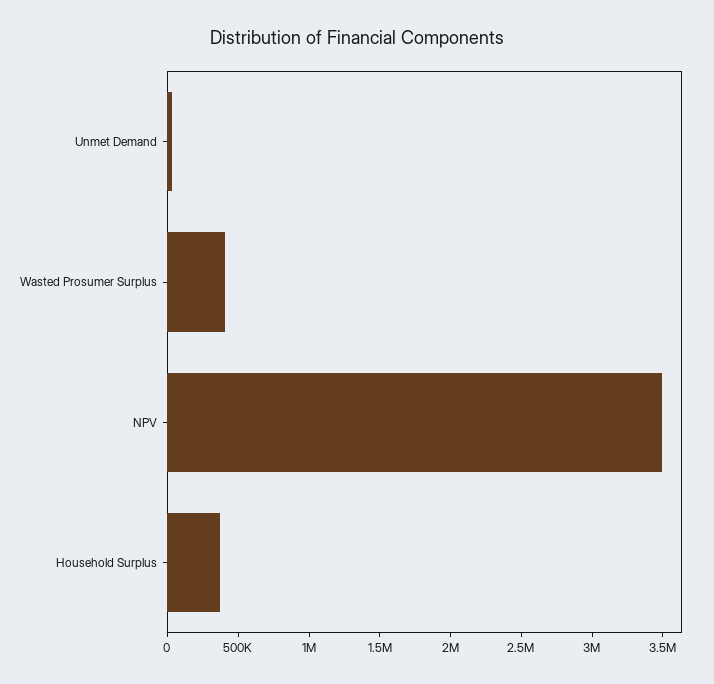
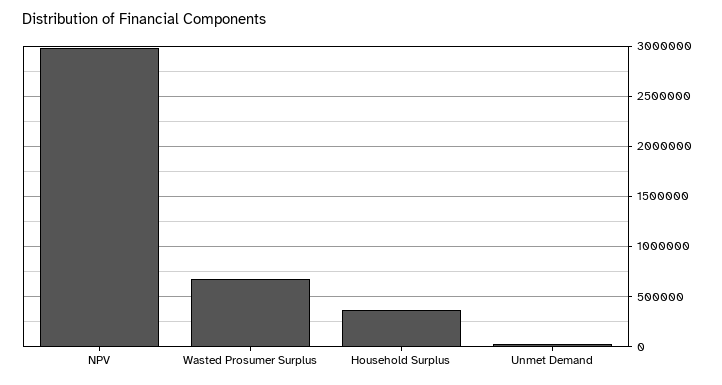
Wasted Prosumer Surplus: 400000 -> 700000
NPV: 3500000 -> 3000000

